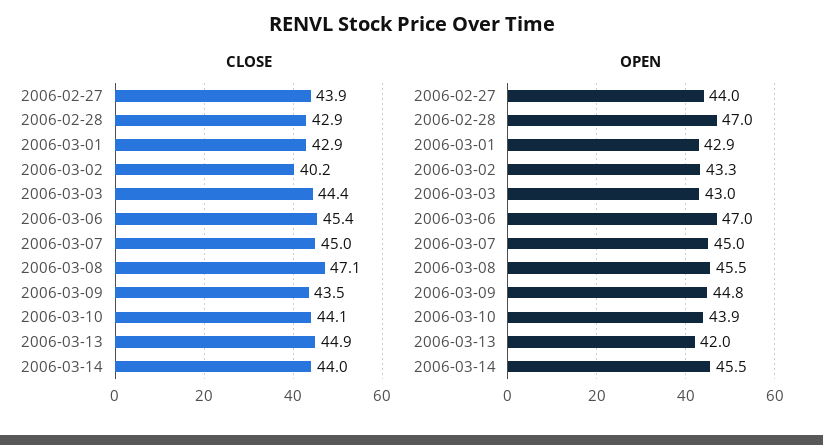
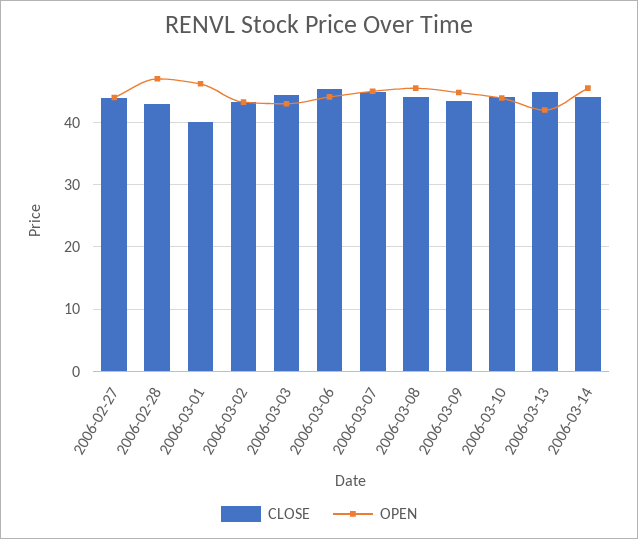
CLOSE, 2006-03-01: 42.9 -> 40
CLOSE, 2006-03-02: 40.2 -> 43
CLOSE, 2006-03-08: 47.1 -> 44
OPEN, 2006-03-01: 42.9 -> 46
OPEN, 2006-03-06: 47 -> 44

